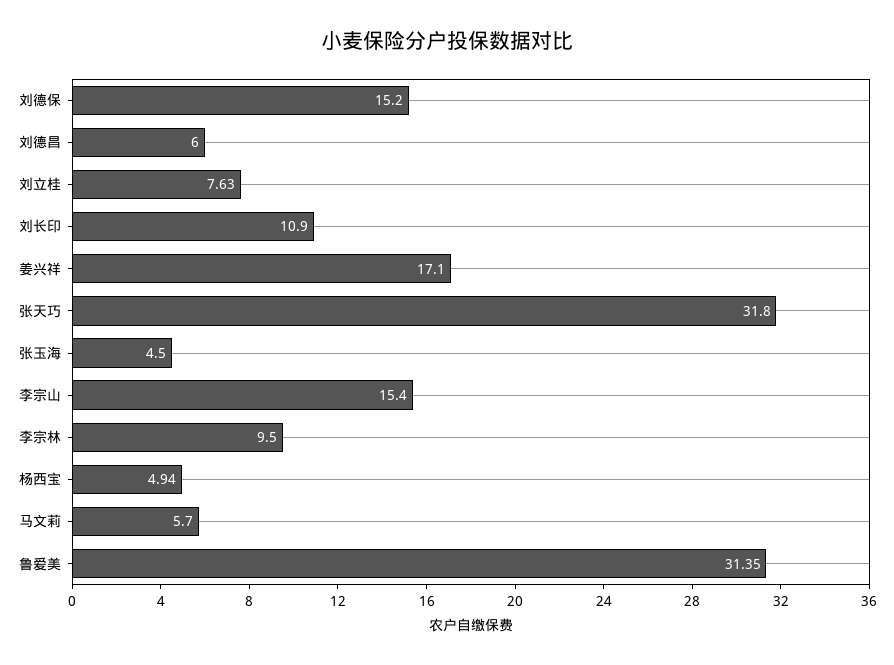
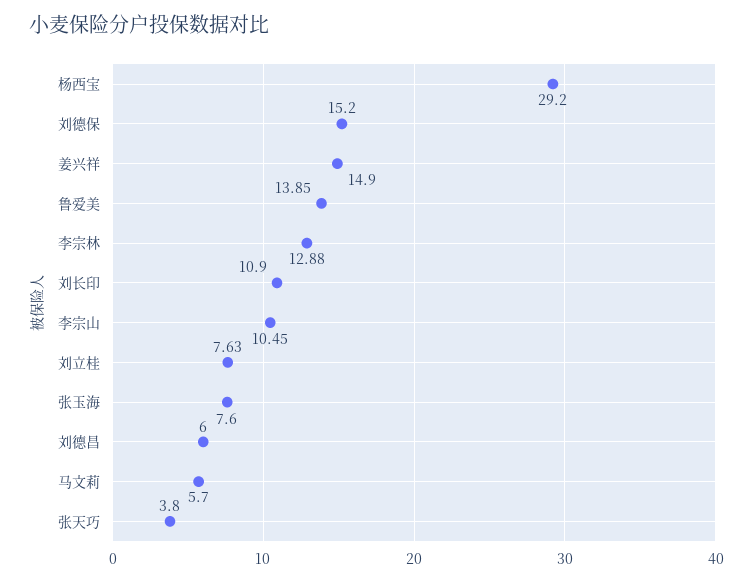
姜兴祥: 17.1 -> 14.9
张天巧: 31.8 -> 3.8
张玉海: 4.5 -> 7.6
李宗山: 15.4 -> 10.45
李宗林: 9.5 -> 12.88
杨西宝: 4.94 -> 29.2
鲁爱美: 31.35 -> 13.85

